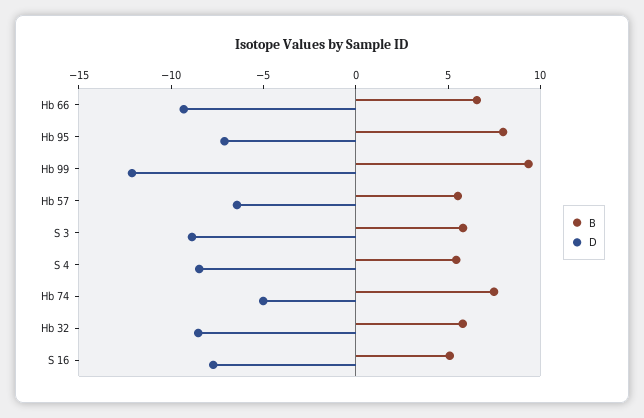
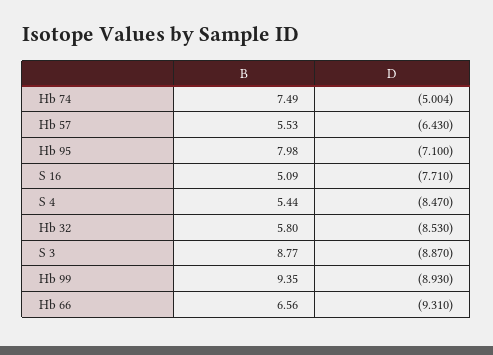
D, Hb 99: -12 -> -8.93
B, S 3: 6 -> 8.77

